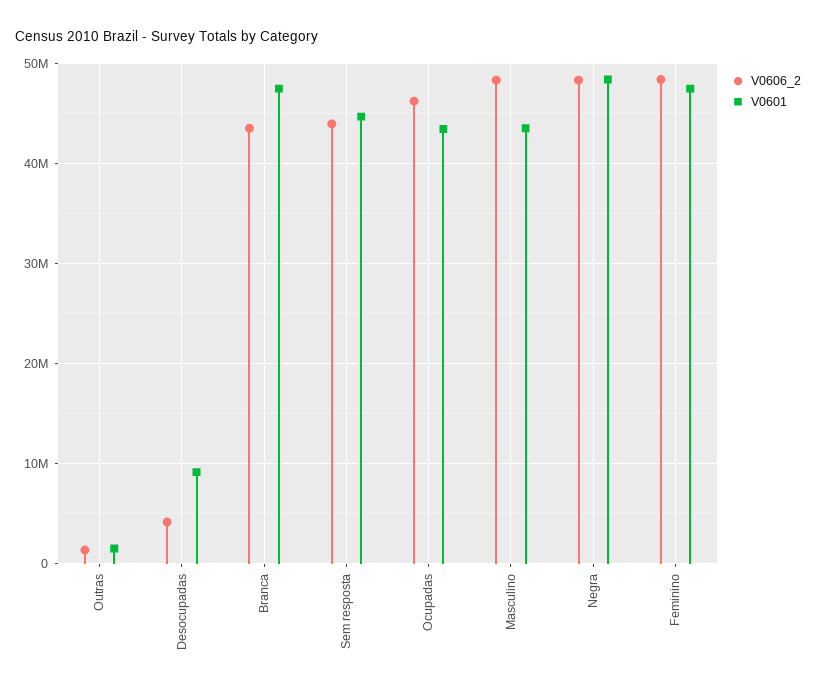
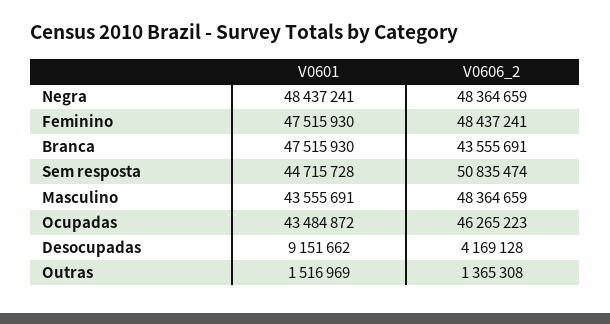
V0606_2, Sem resposta: 44000000 -> 50835474

